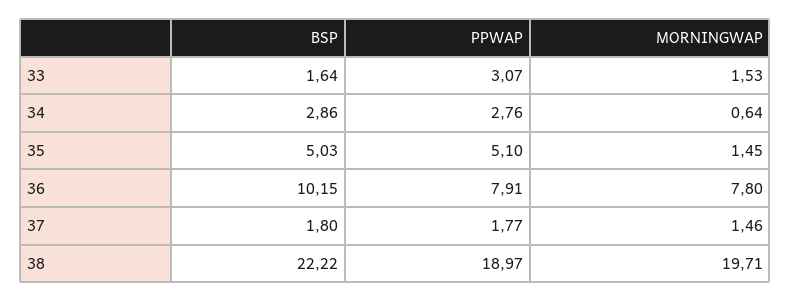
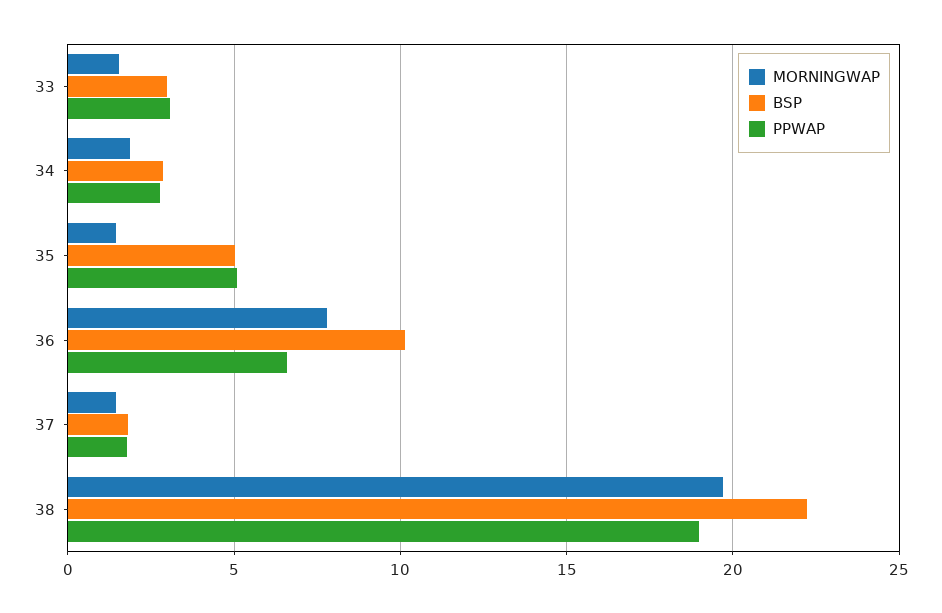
BSP, 33: 1.64 -> 3
MORNINGWAP, 34: 0.64 -> 2
PPWAP, 36: 7.91 -> 6.5

